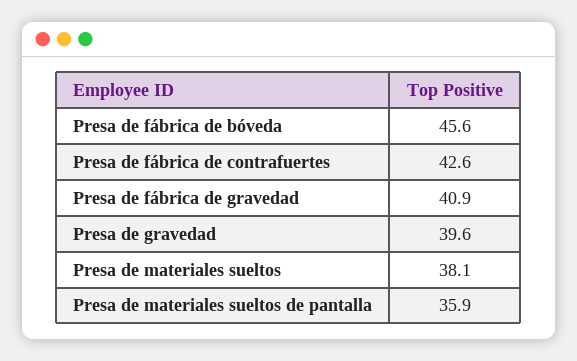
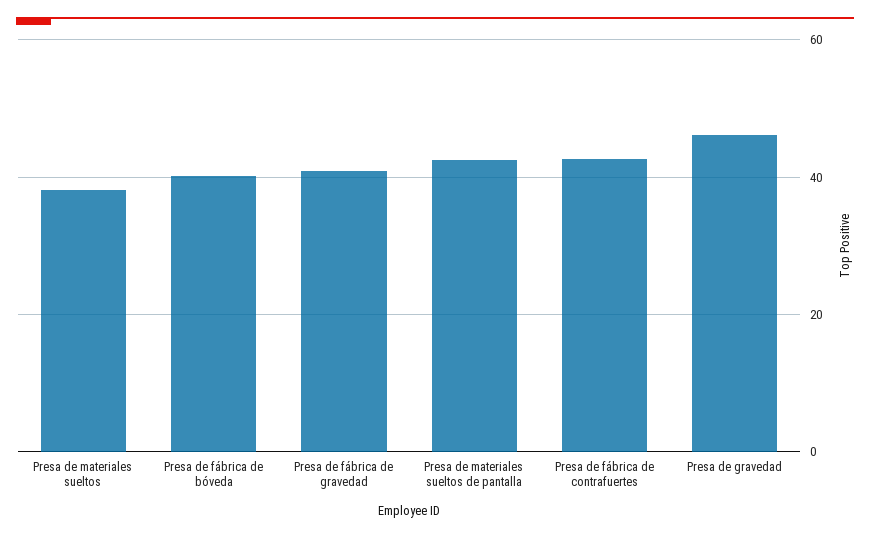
Presa de fábrica de bóveda: 45.6 -> 40
Presa de gravedad: 39.6 -> 46
Presa de materiales sueltos de pantalla: 35.9 -> 42

